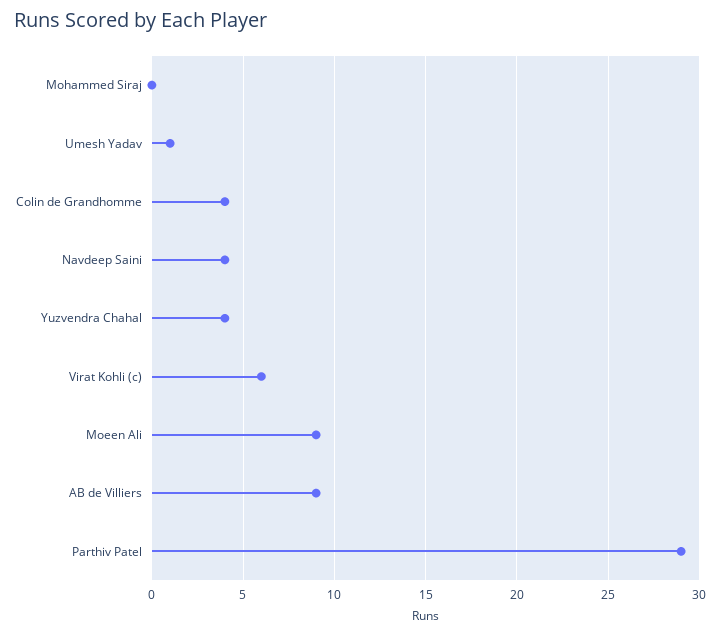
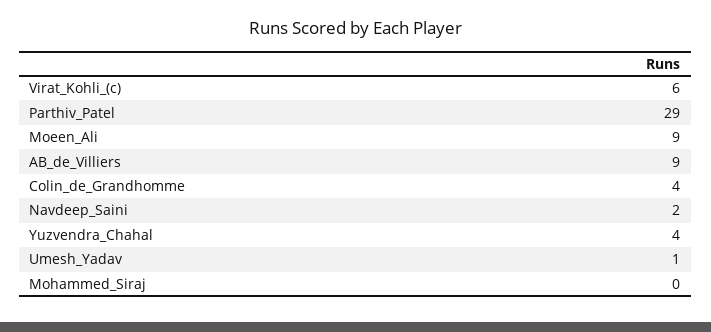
Navdeep Saini: 4 -> 2

